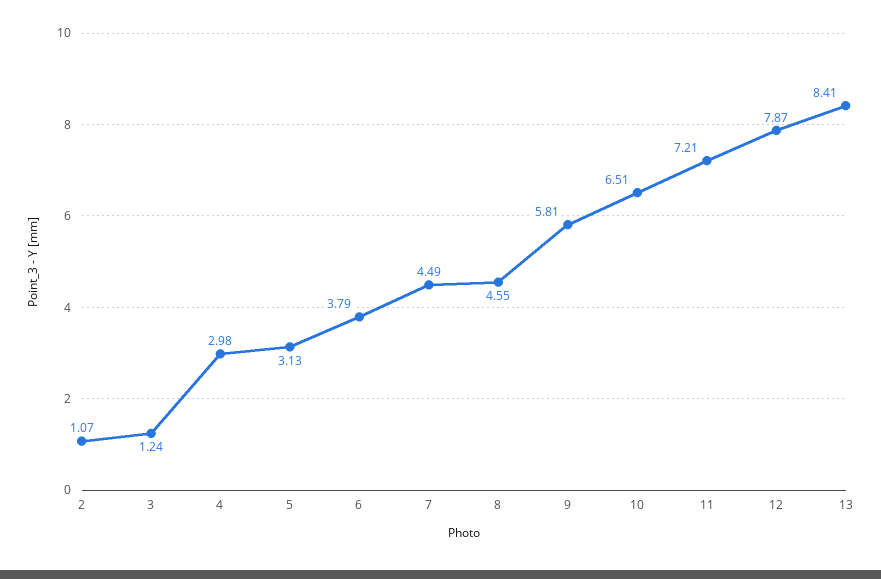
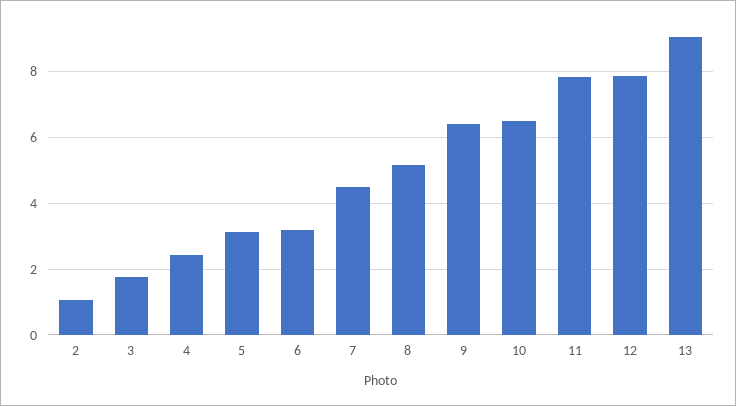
3: 1.24 -> 1.8
4: 2.98 -> 2.4
6: 3.79 -> 3.2
8: 4.55 -> 5.2
9: 5.81 -> 6.4
11: 7.21 -> 7.8
13: 8.41 -> 9

